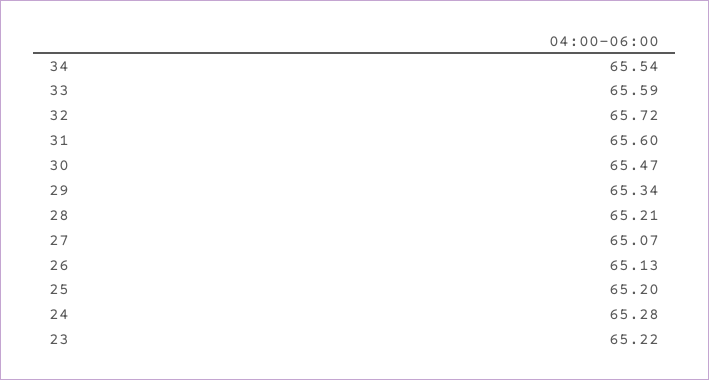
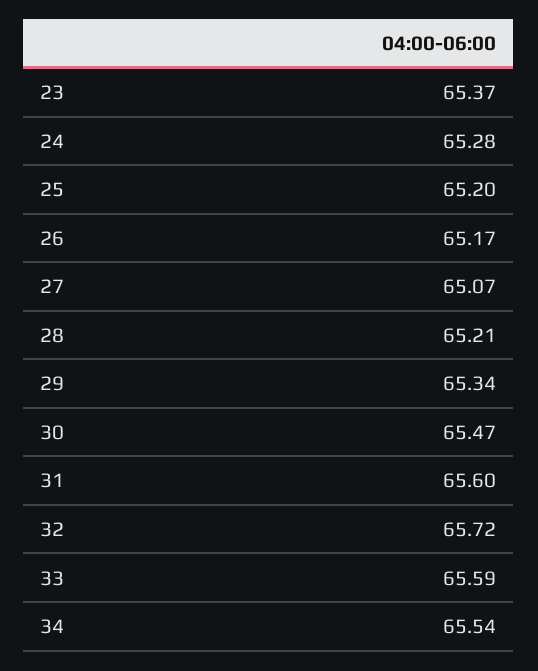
26: 65.13 -> 65.17
23: 65.22 -> 65.37

